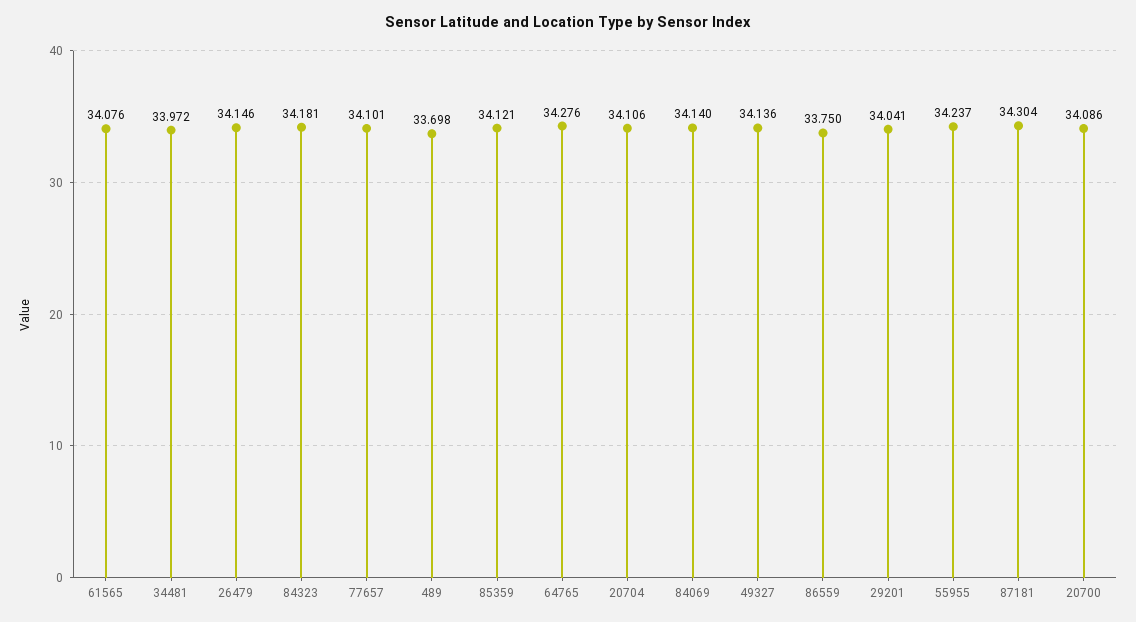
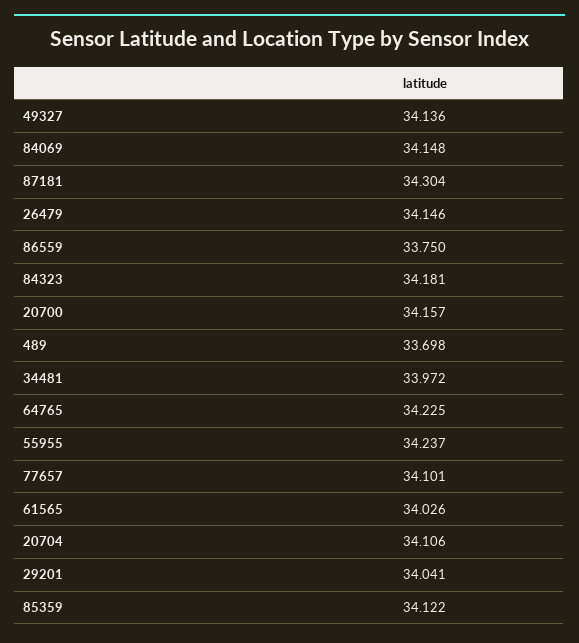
61565: 34.076 -> 34.026
85359: 34.121 -> 34.122
64765: 34.276 -> 34.225
84069: 34.14 -> 34.148
20700: 34.086 -> 34.157

